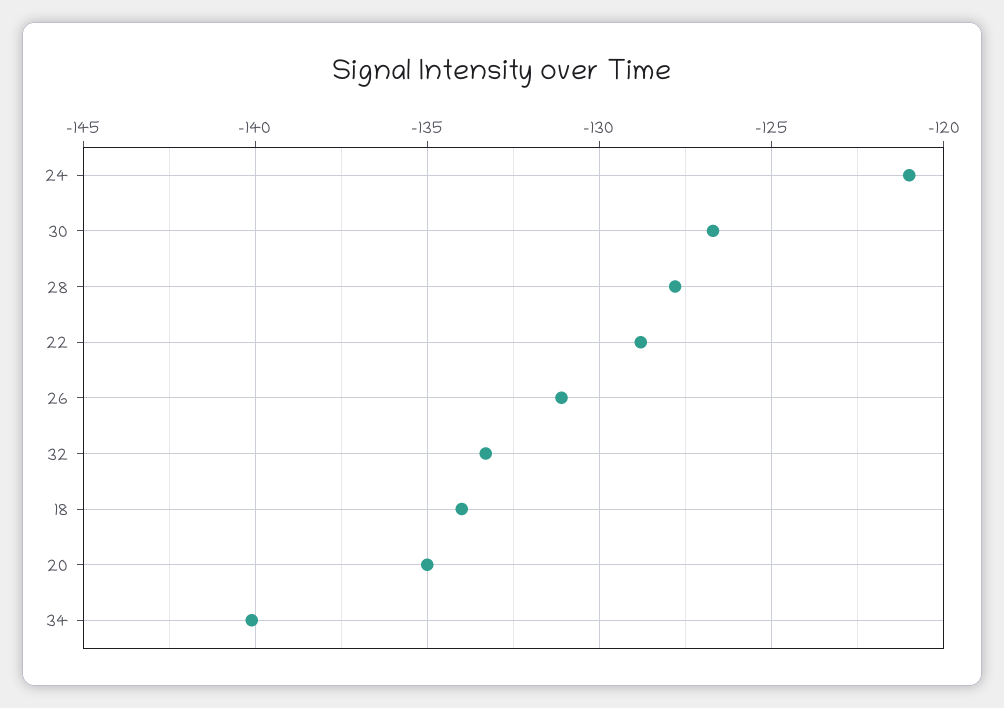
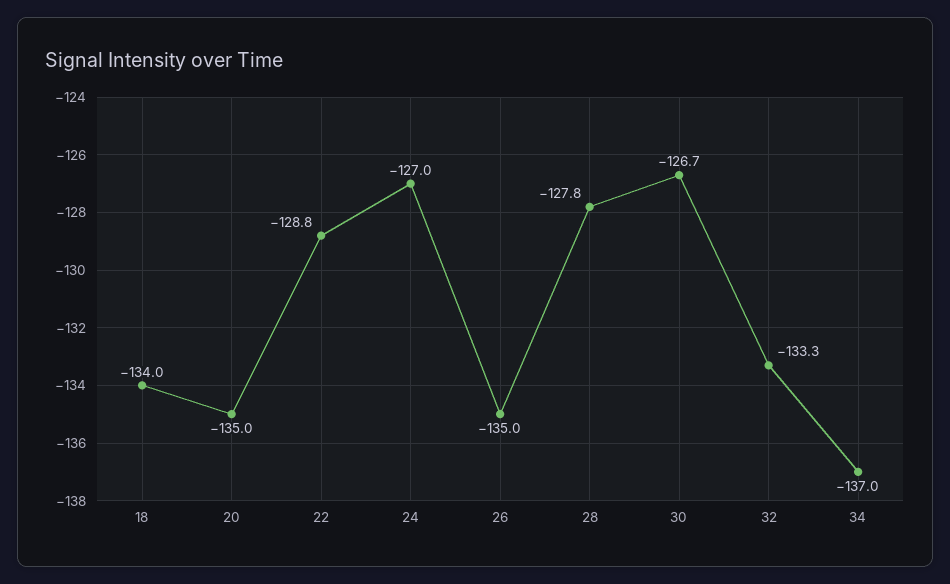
24: -121 -> -127
26: -131 -> -135
34: -140 -> -137

